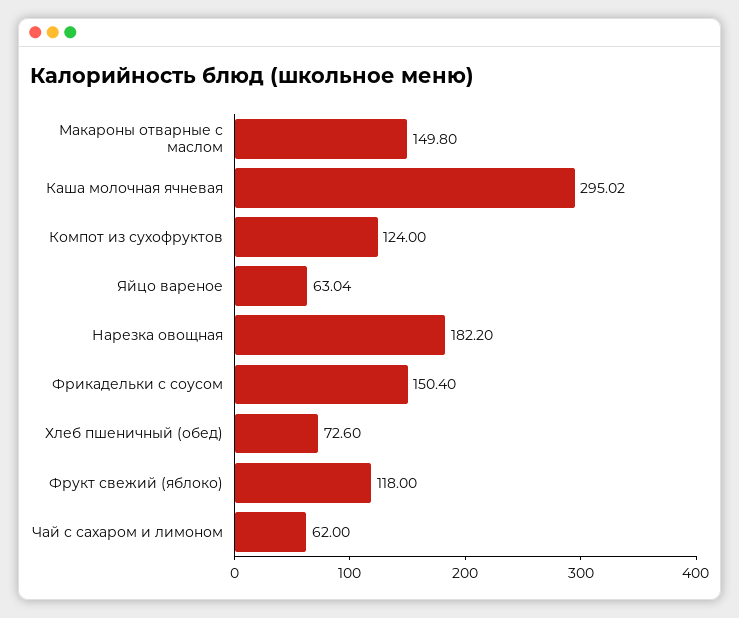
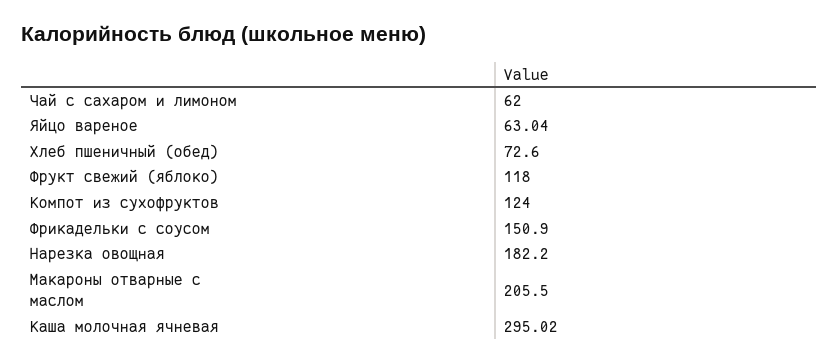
Макароны отварные с маслом: 149.8 -> 205.5
Фрикадельки с соусом: 150.4 -> 150.9

